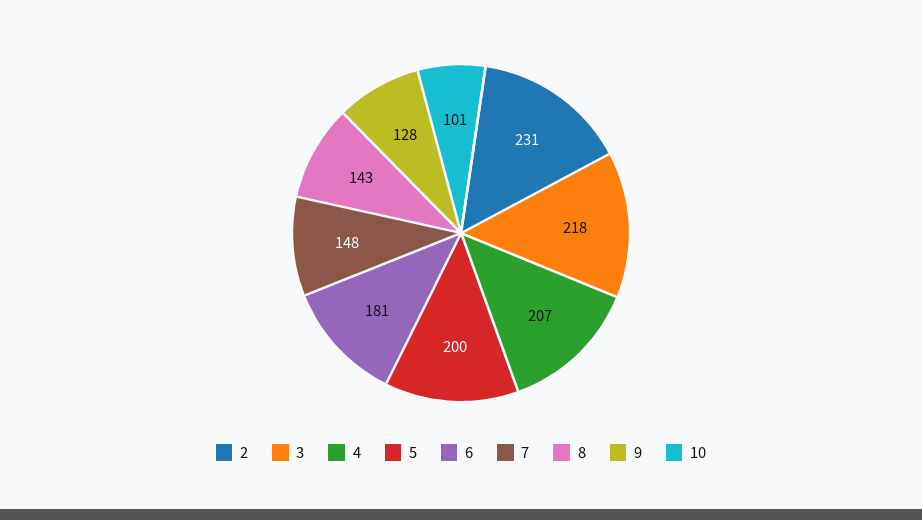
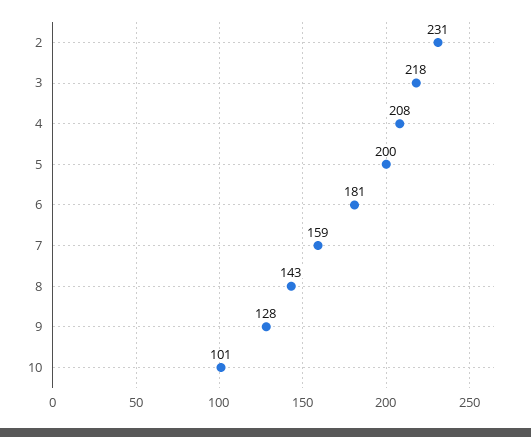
4: 207 -> 208
7: 148 -> 159

